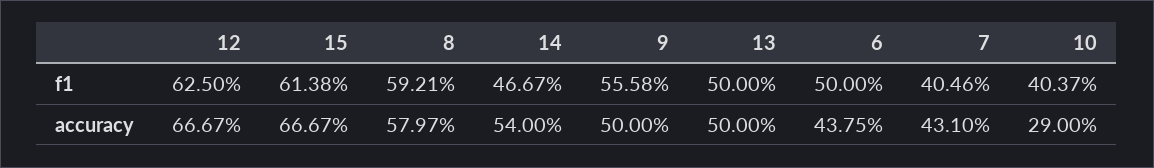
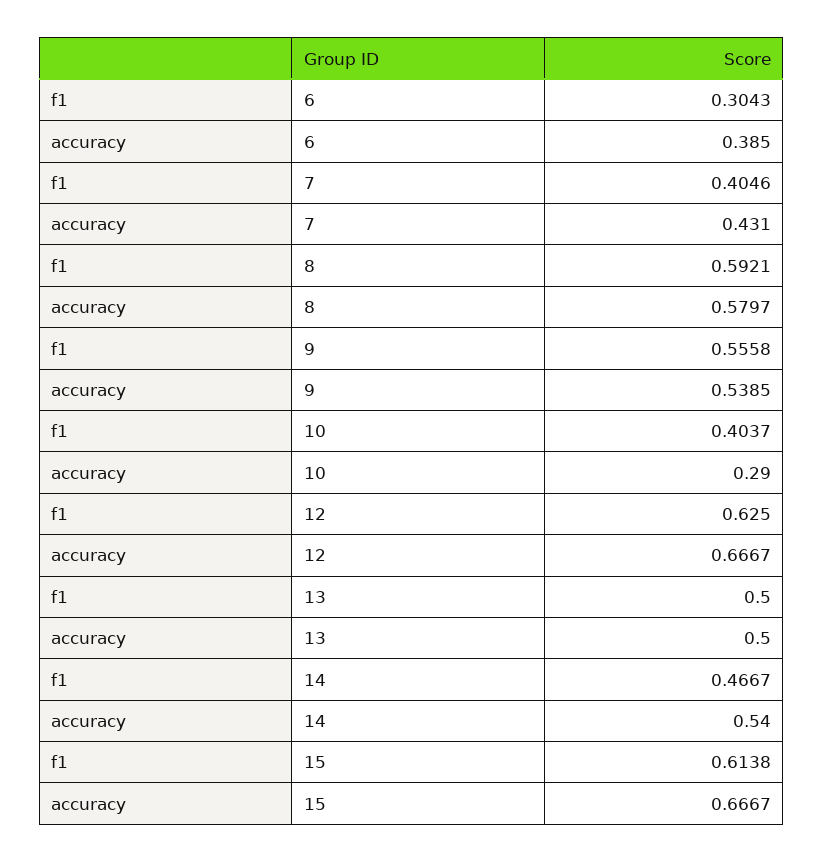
6, f1: 0.5 -> 0.3043
9, accuracy: 0.5 -> 0.5385
6, accuracy: 0.4375 -> 0.385

